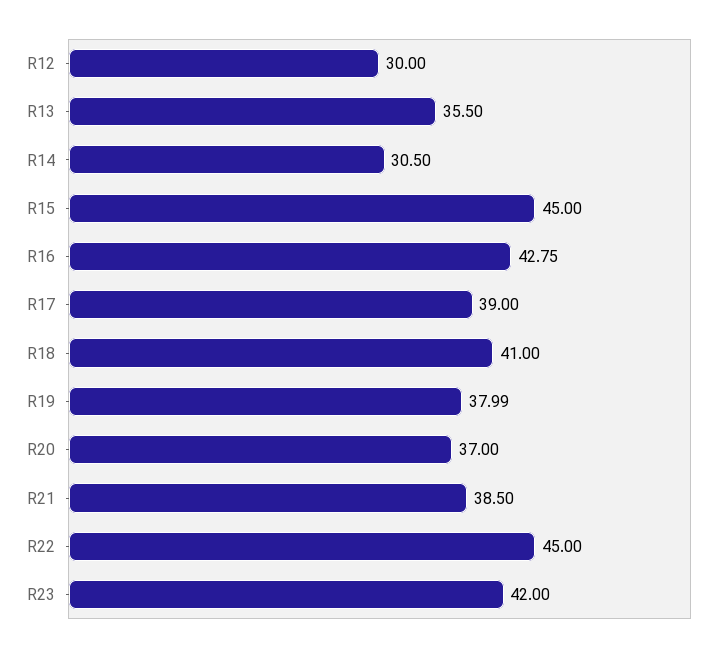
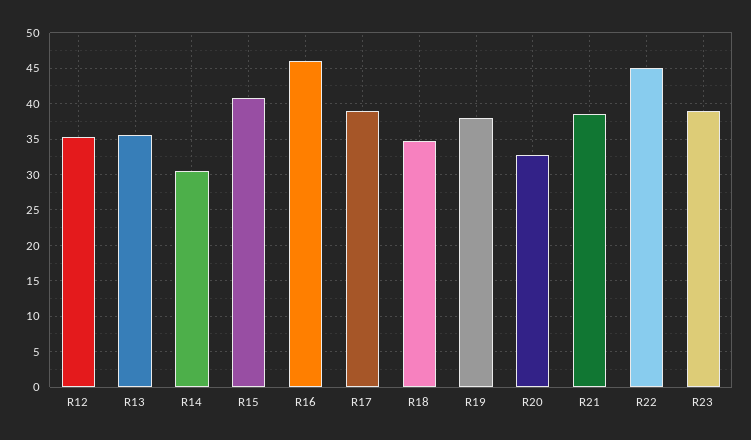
R12: 30 -> 35
R15: 45 -> 41
R16: 42.75 -> 46
R18: 41 -> 35
R20: 37 -> 33
R23: 42 -> 39

